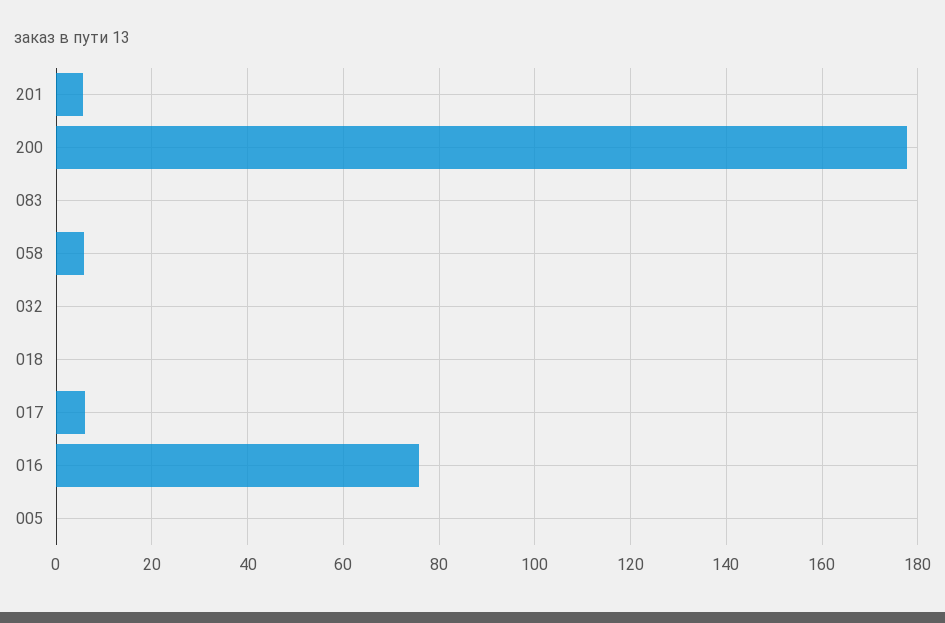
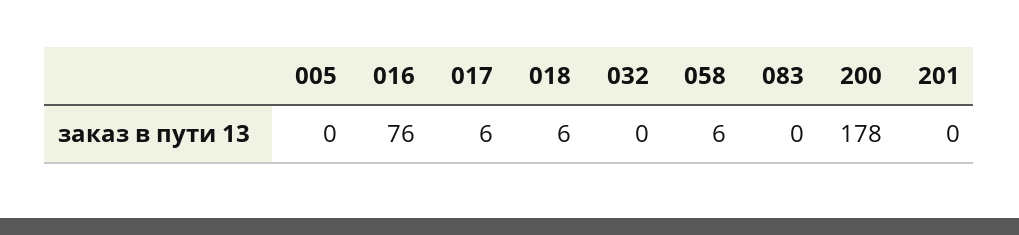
201: 6 -> 0
018: 0 -> 6

